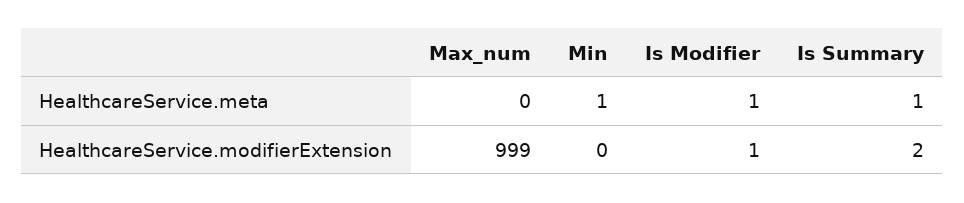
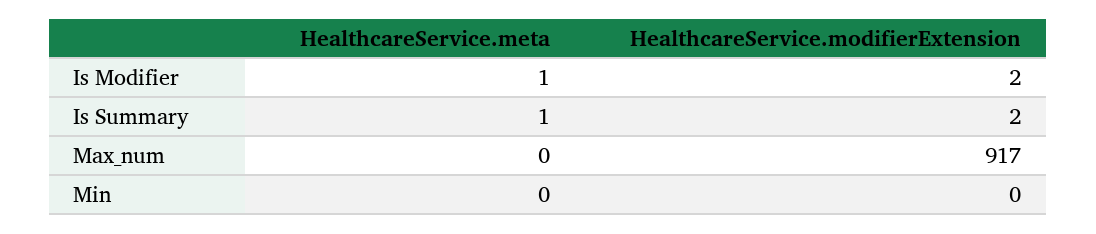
Min, HealthcareService.meta: 1 -> 0
Max_num, HealthcareService.modifierExtension: 999 -> 917
Is Modifier, HealthcareService.modifierExtension: 1 -> 2

